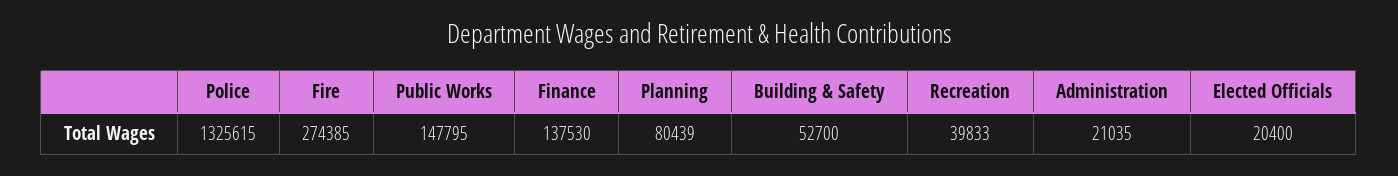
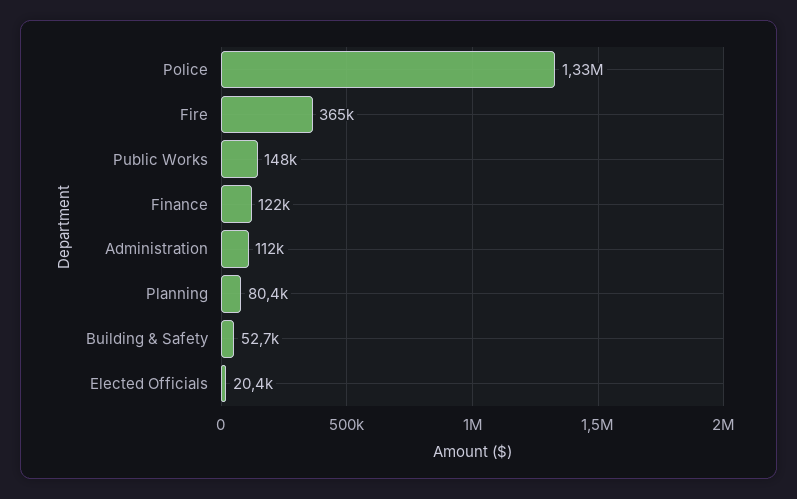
Fire: 274385 -> 365000
Finance: 137530 -> 122000
Recreation: 39833 -> none
Administration: 21035 -> 112000

